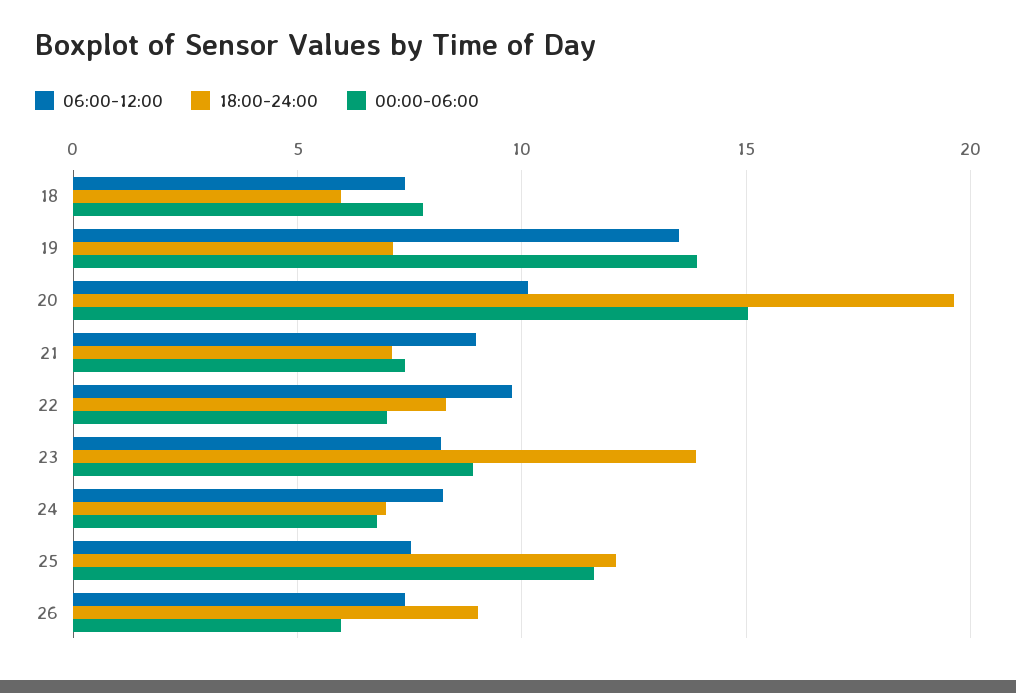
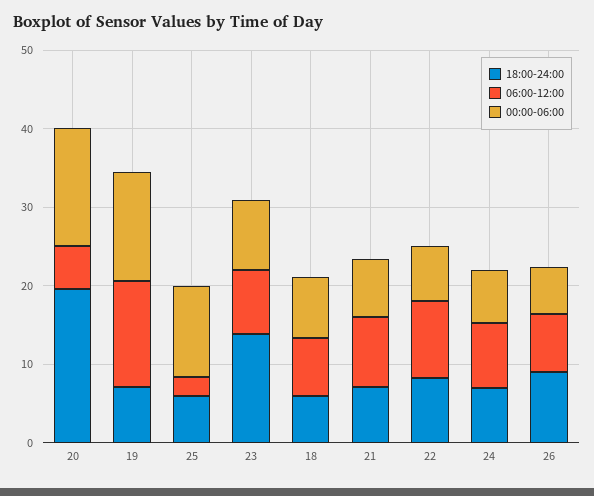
06:00-12:00, 20: 10 -> 6
06:00-12:00, 25: 7.5 -> 2
18:00-24:00, 25: 12 -> 6

